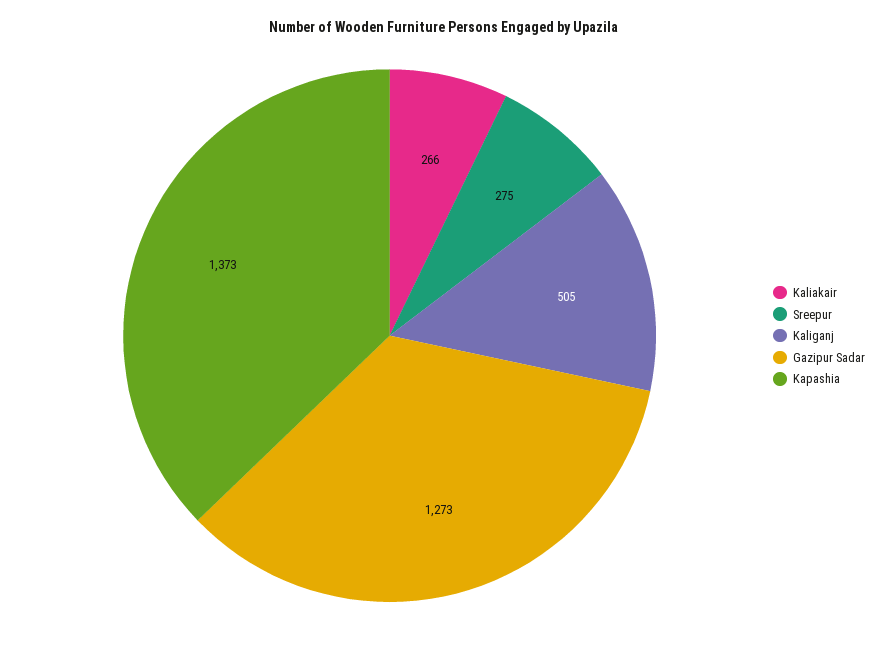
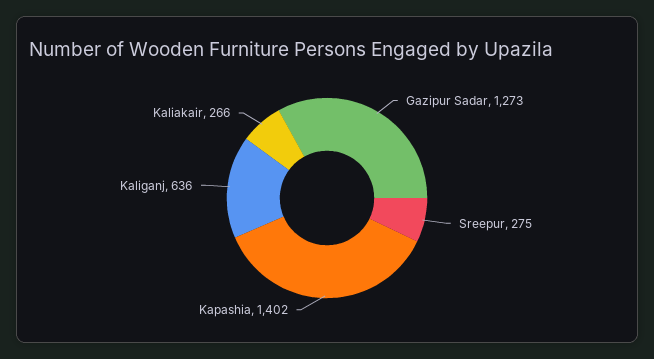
Kaliganj: 505 -> 636
Kapashia: 1373 -> 1402

